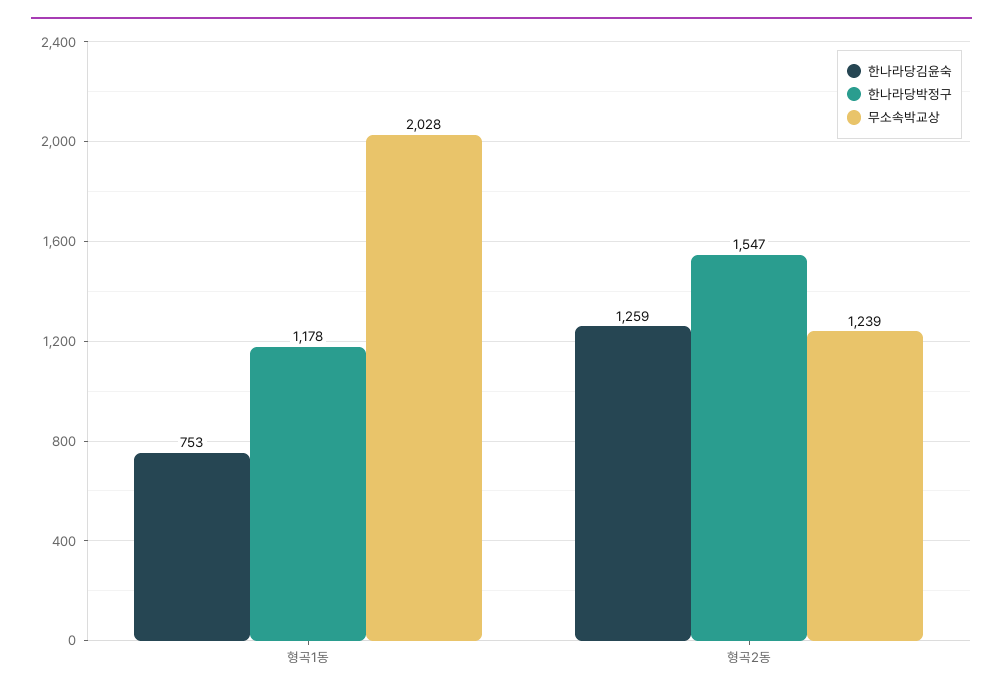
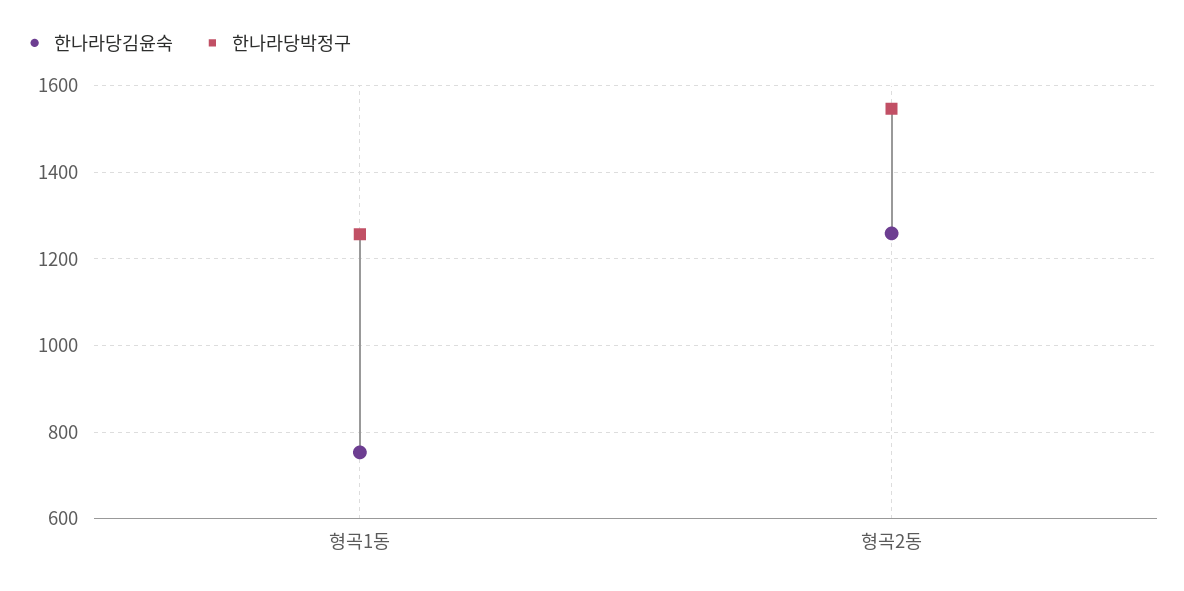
한나라당박정구, 형곡1동: 1178 -> 1260
무소속박교상, 형곡1동: 2028 -> none
무소속박교상, 형곡2동: 1239 -> none

